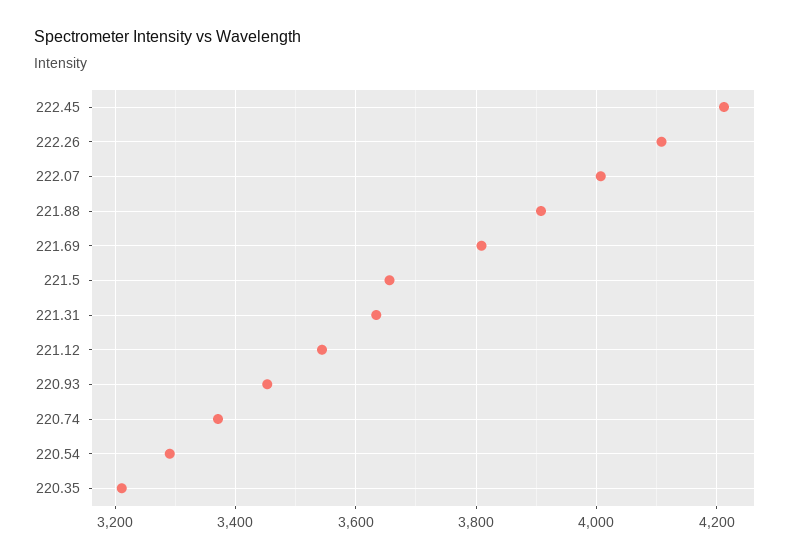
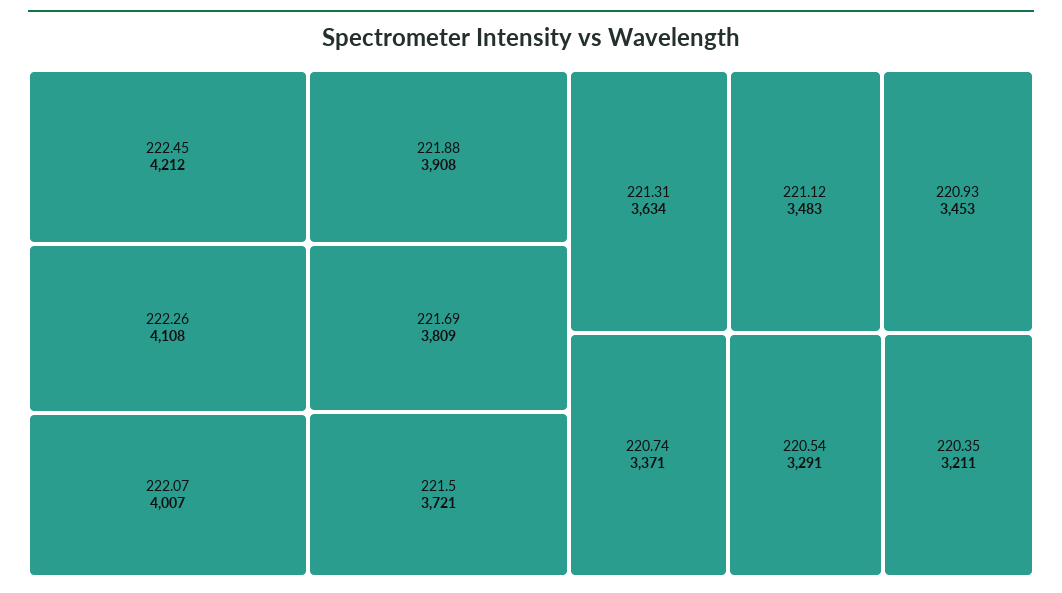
221.5: 3660 -> 3721
221.12: 3540 -> 3483

